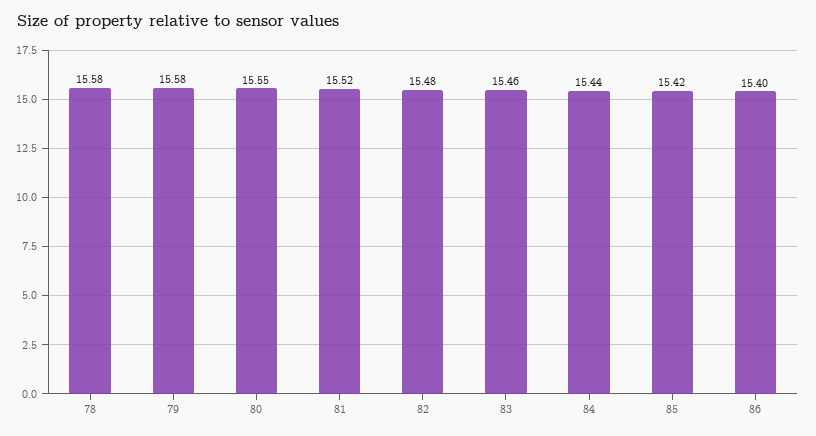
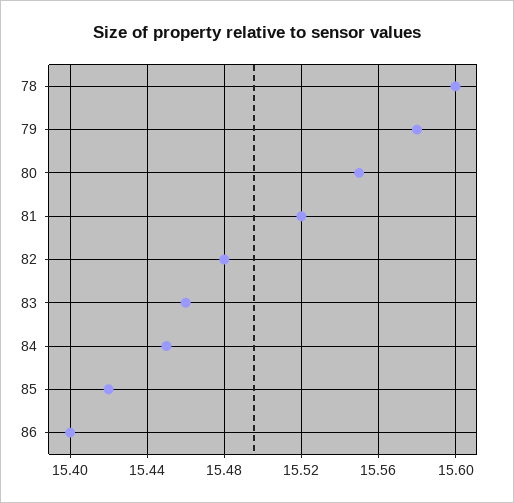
78: 15.58 -> 15.6
84: 15.44 -> 15.45

